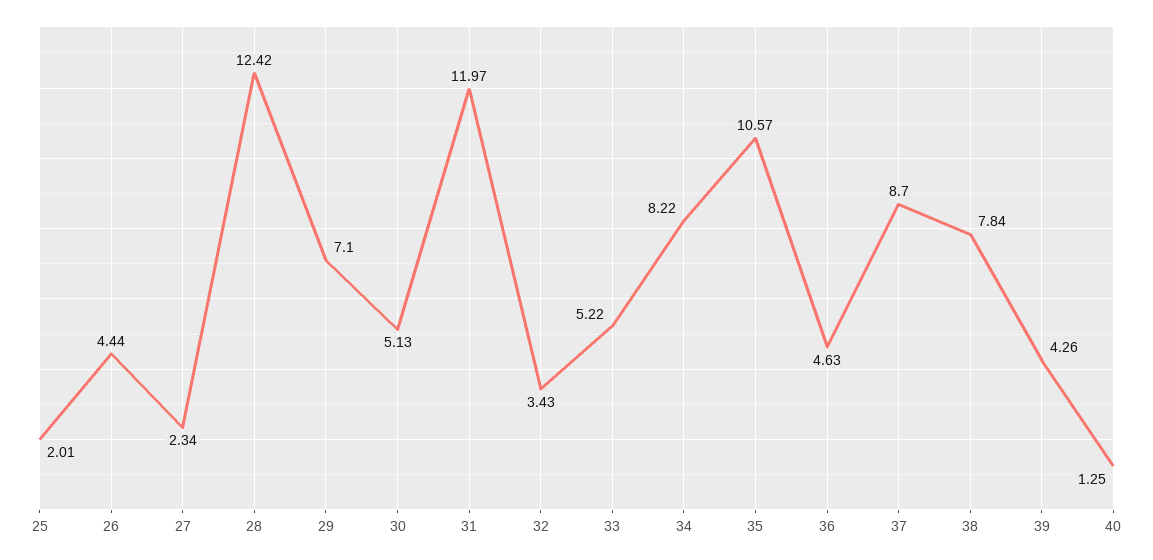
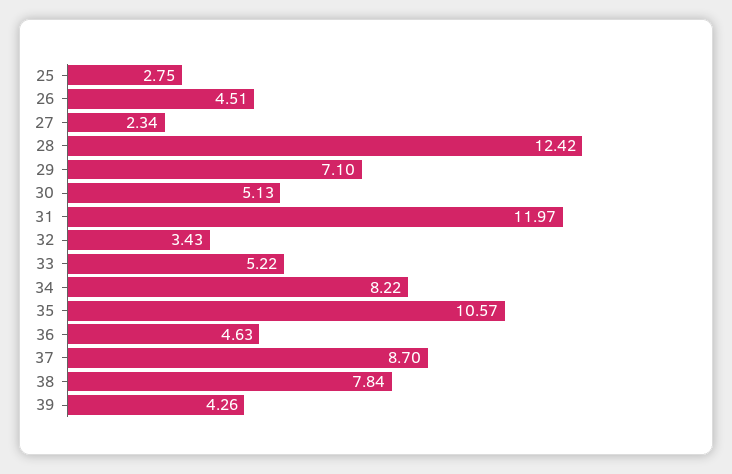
25: 2.01 -> 2.75
26: 4.44 -> 4.51
40: 1.25 -> none

